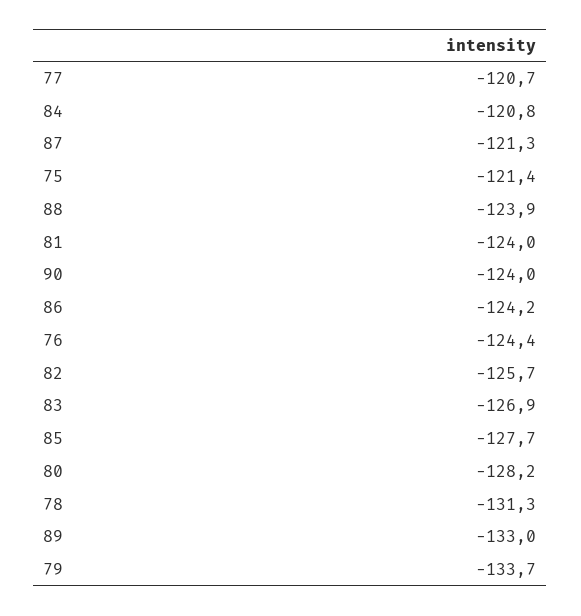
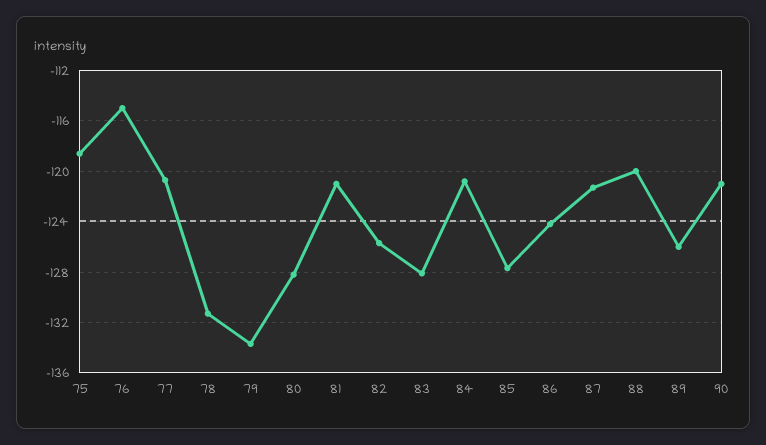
75: -121.4 -> -118.5
88: -123.9 -> -120
81: -124 -> -121
90: -124 -> -121
76: -124.4 -> -115
83: -126.9 -> -128
89: -133 -> -126

